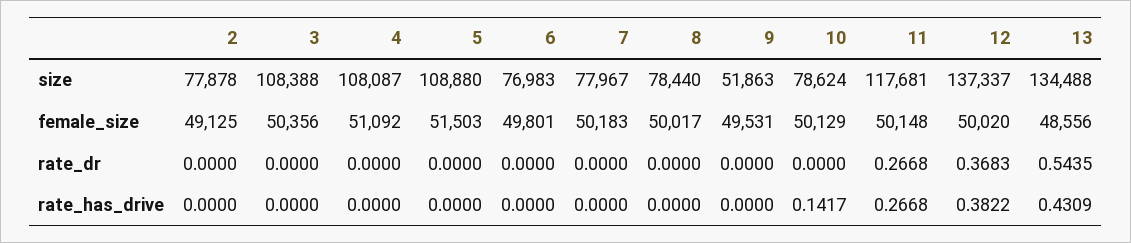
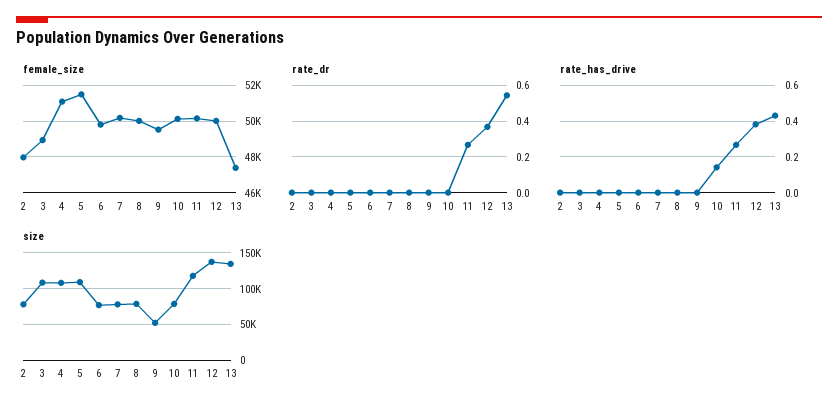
female_size, 2: 49125 -> 48000
female_size, 3: 50356 -> 49000
female_size, 13: 48556 -> 47500

